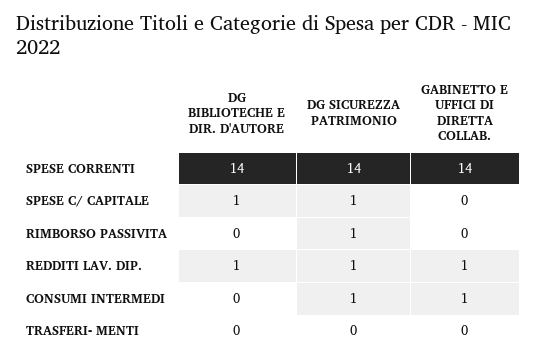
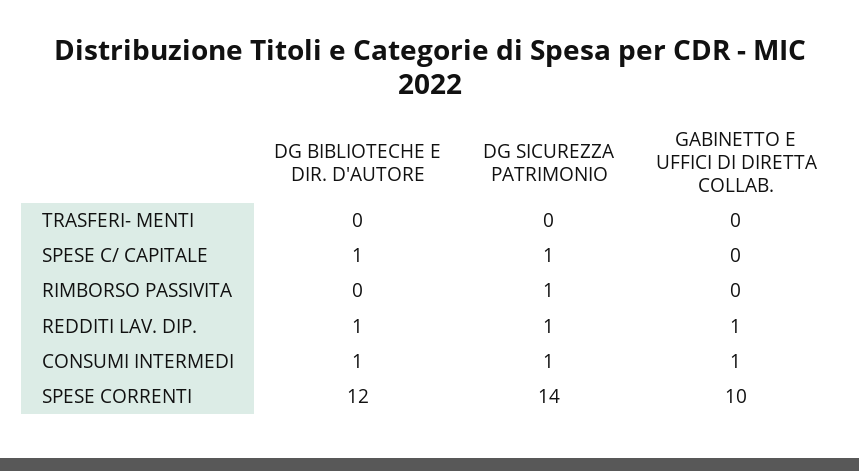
DG BIBLIOTECHE E DIR. D'AUTORE, SPESE CORRENTI: 14 -> 12
GABINETTO E UFFICI DI DIRETTA COLLAB., SPESE CORRENTI: 14 -> 10
DG BIBLIOTECHE E DIR. D'AUTORE, CONSUMI INTERMEDI: 0 -> 1

